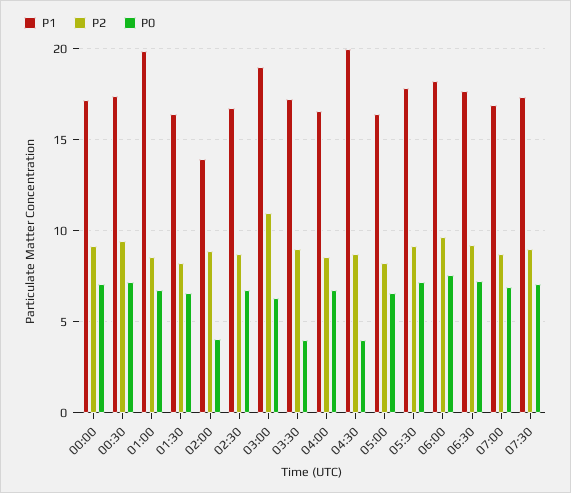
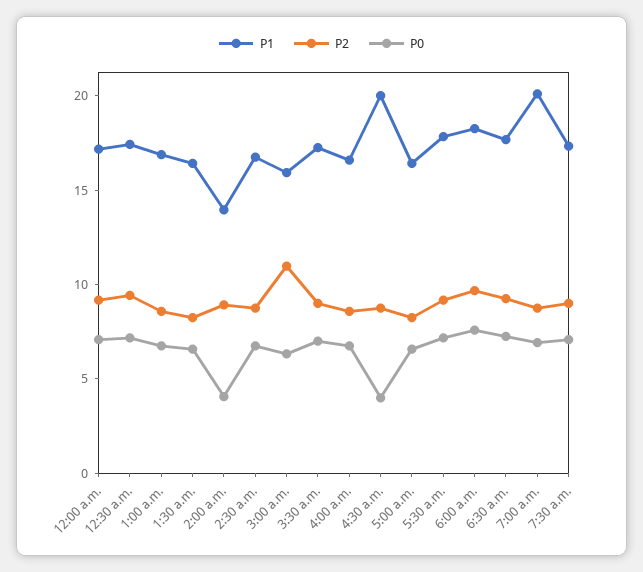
P1, 01:00: 20 -> 17
P1, 03:00: 19 -> 16
P0, 03:30: 4 -> 7
P1, 07:00: 17 -> 20

